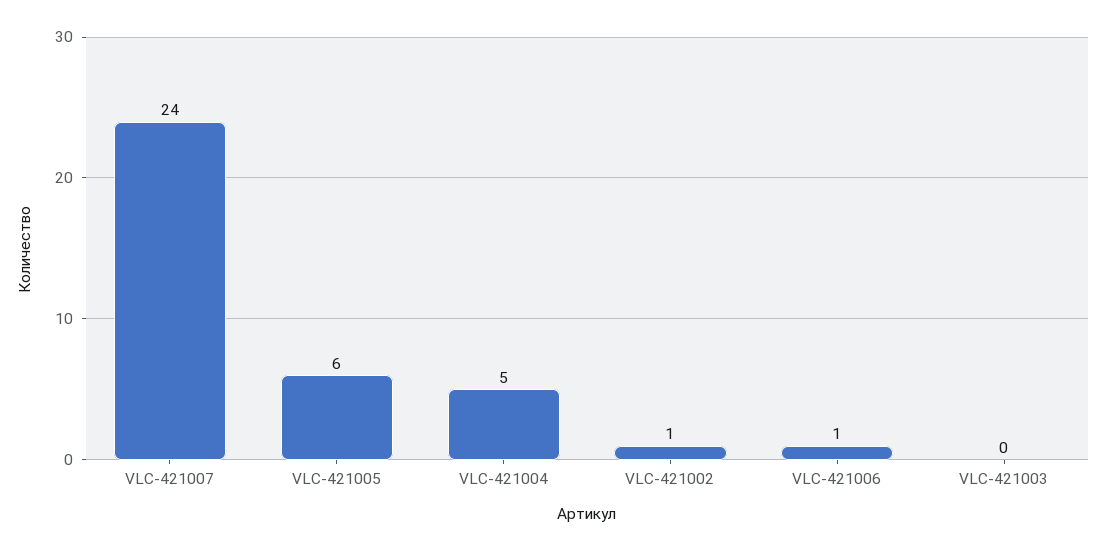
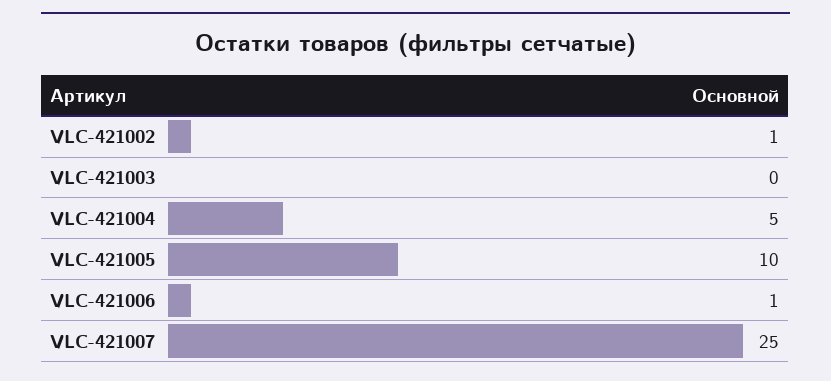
VLC-421007: 24 -> 25
VLC-421005: 6 -> 10

